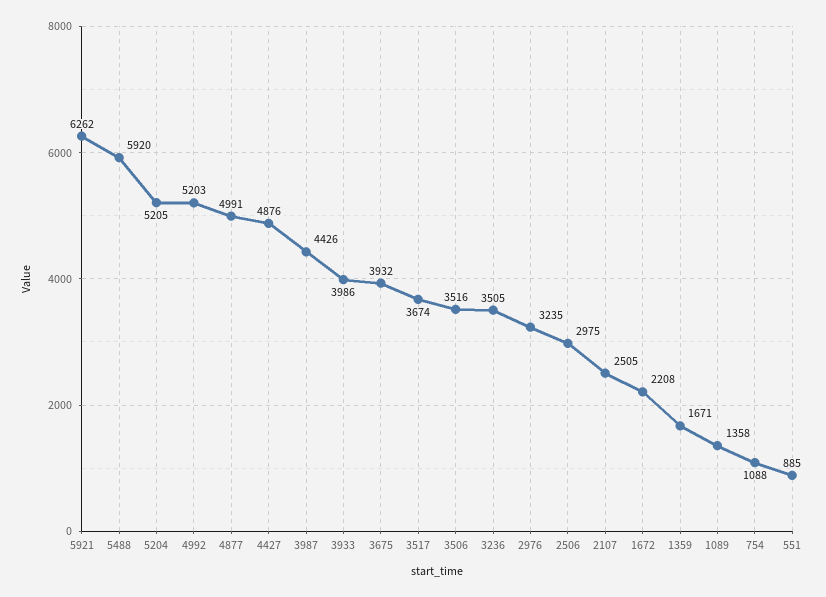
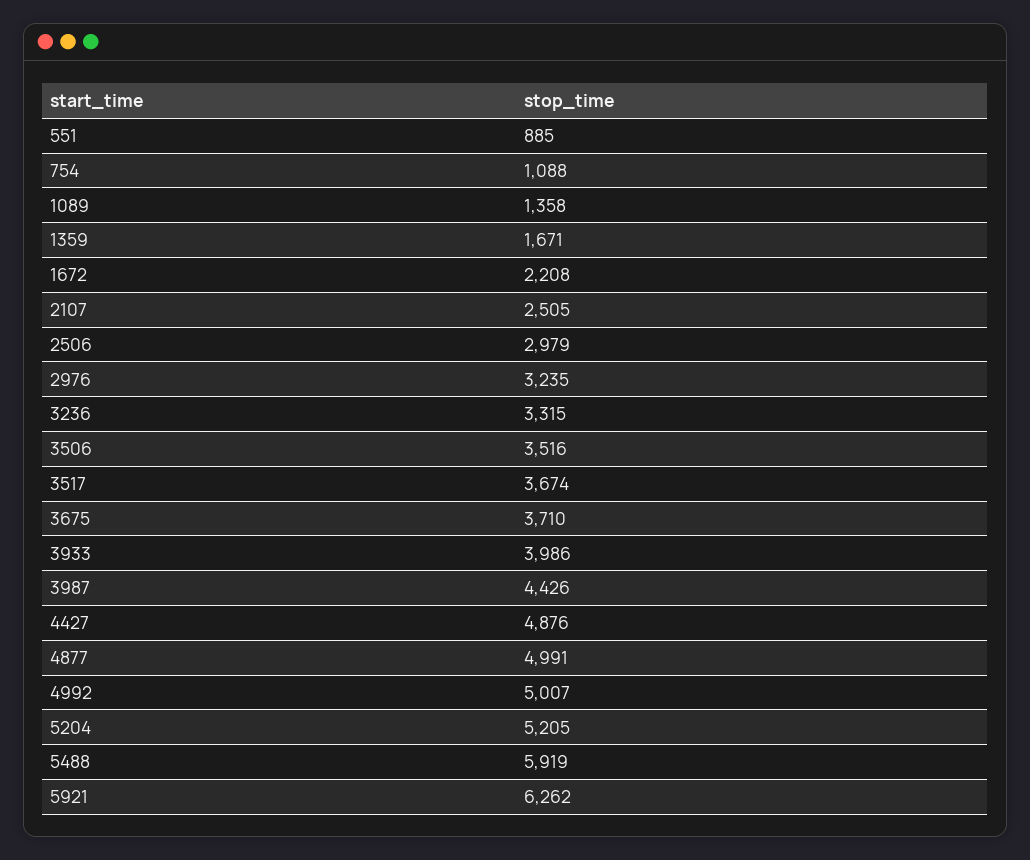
5488: 5920 -> 5919
4992: 5203 -> 5007
3675: 3932 -> 3710
3236: 3505 -> 3315
2506: 2975 -> 2979

